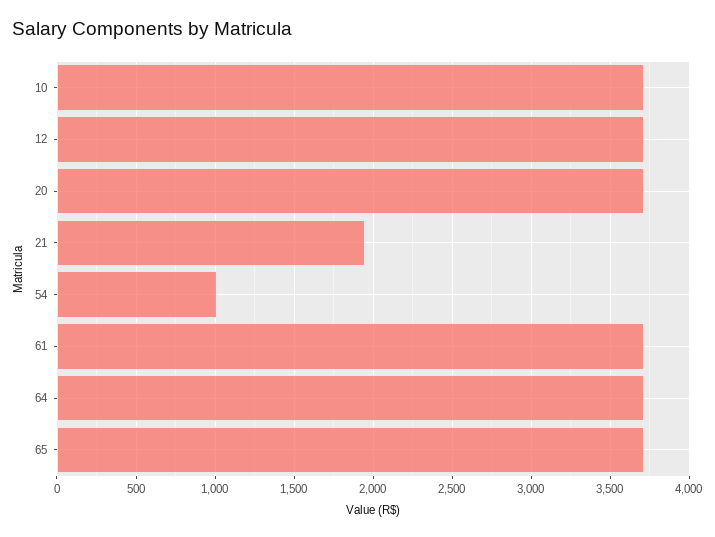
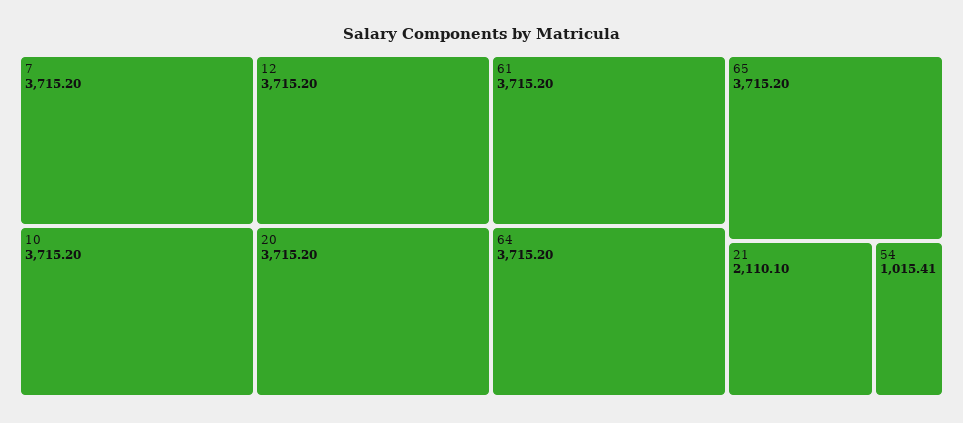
21: 1950 -> 2110.1
7: none -> 3715.2

